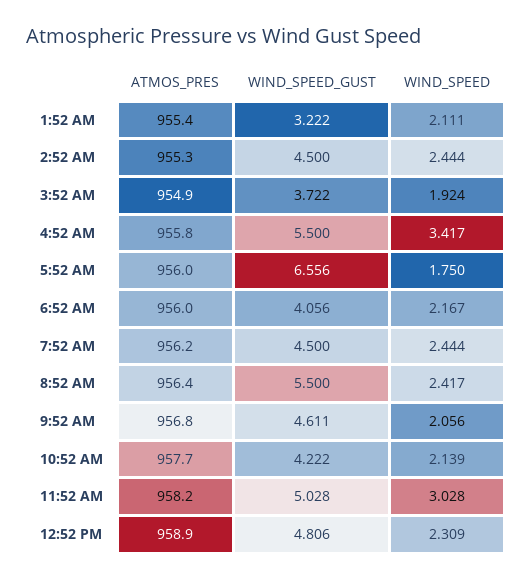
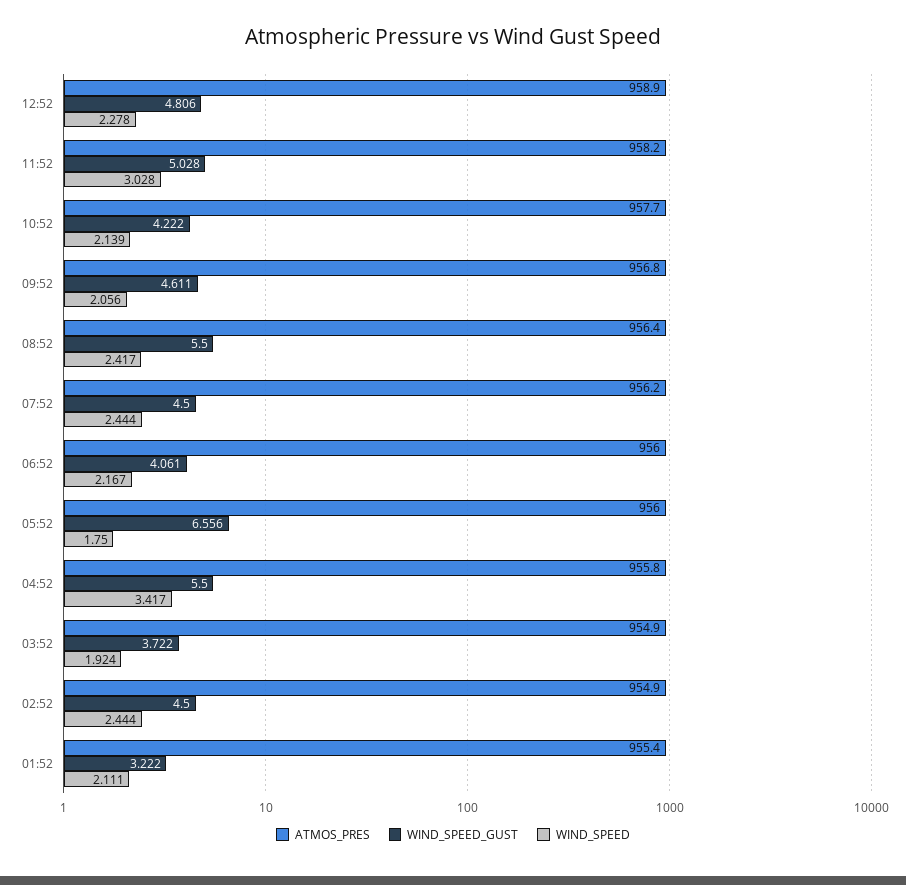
ATMOS_PRES, 2:52 AM: 955.3 -> 954.9
WIND_SPEED_GUST, 6:52 AM: 4.056 -> 4.061
WIND_SPEED, 12:52 PM: 2.309 -> 2.278

